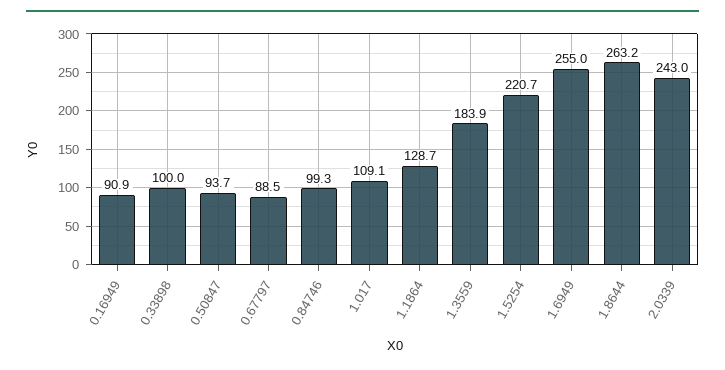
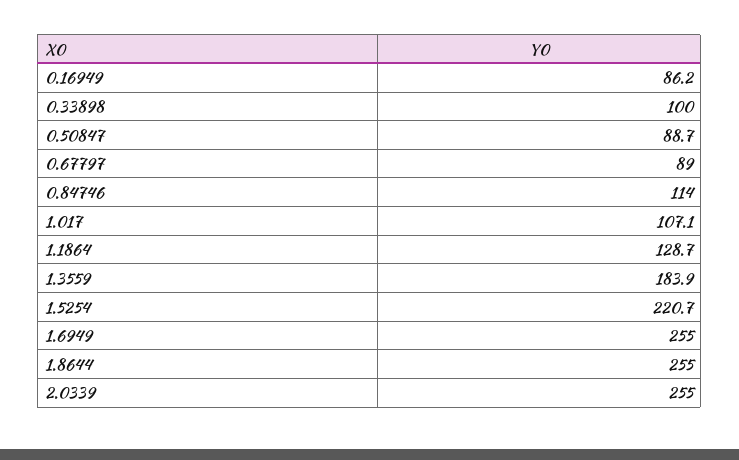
0.16949: 90.9 -> 86.2
0.50847: 93.7 -> 88.7
0.67797: 88.5 -> 89
0.84746: 99.3 -> 114
1.017: 109.1 -> 107.1
1.8644: 263.2 -> 255
2.0339: 243 -> 255

